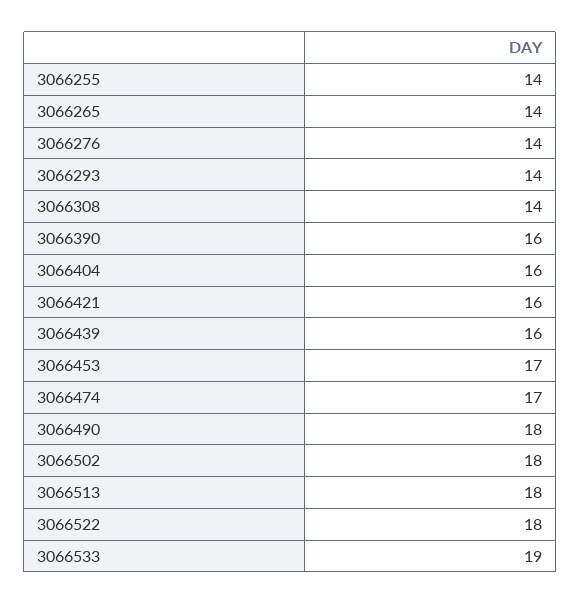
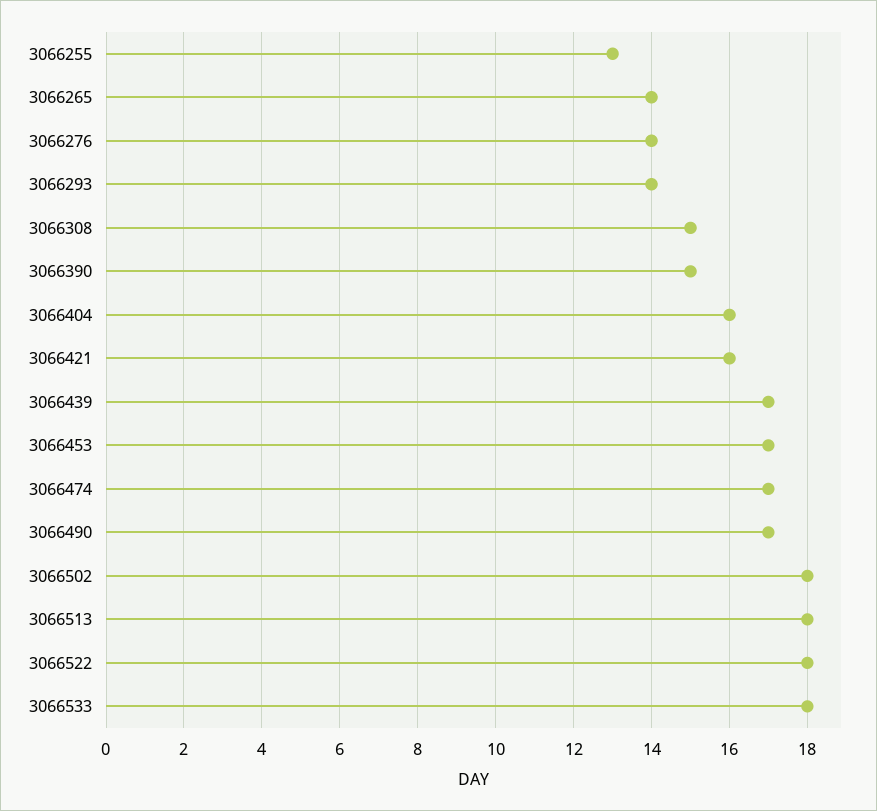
3066255: 14 -> 13
3066308: 14 -> 15
3066390: 16 -> 15
3066439: 16 -> 17
3066490: 18 -> 17
3066533: 19 -> 18

